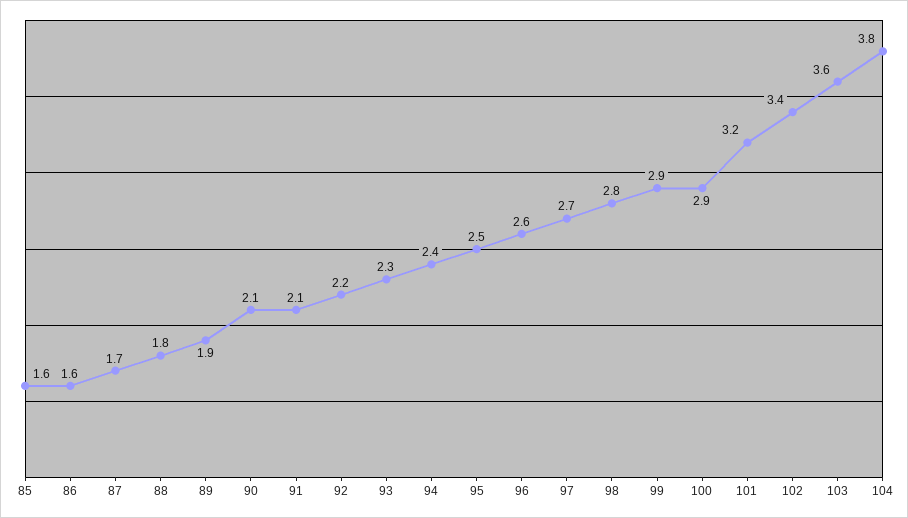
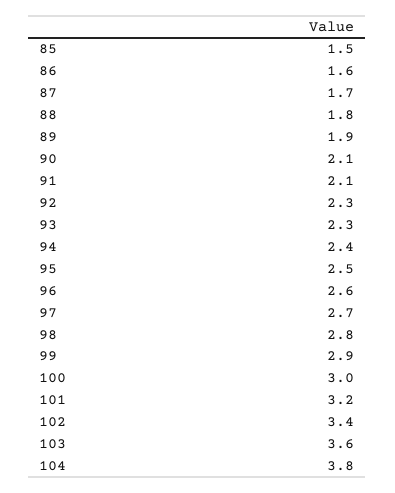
85: 1.6 -> 1.5
92: 2.2 -> 2.3
100: 2.9 -> 3

